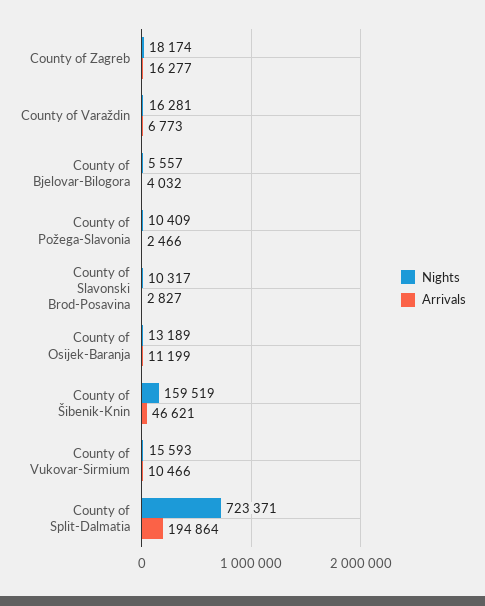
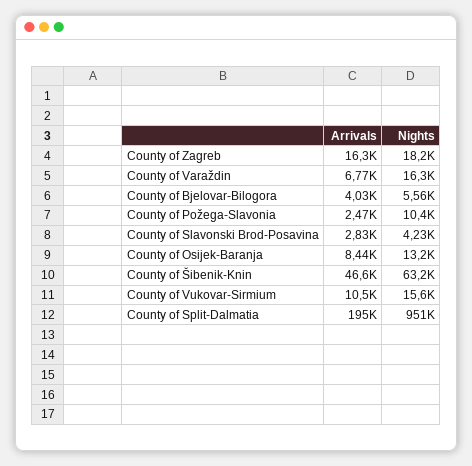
Nights, County of Slavonski Brod-Posavina: 10317 -> 4230
Arrivals, County of Osijek-Baranja: 11199 -> 8440
Nights, County of Šibenik-Knin: 159519 -> 63200
Nights, County of Split-Dalmatia: 723371 -> 951000

